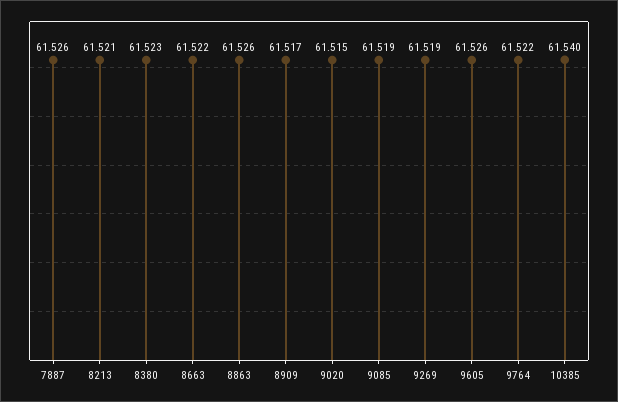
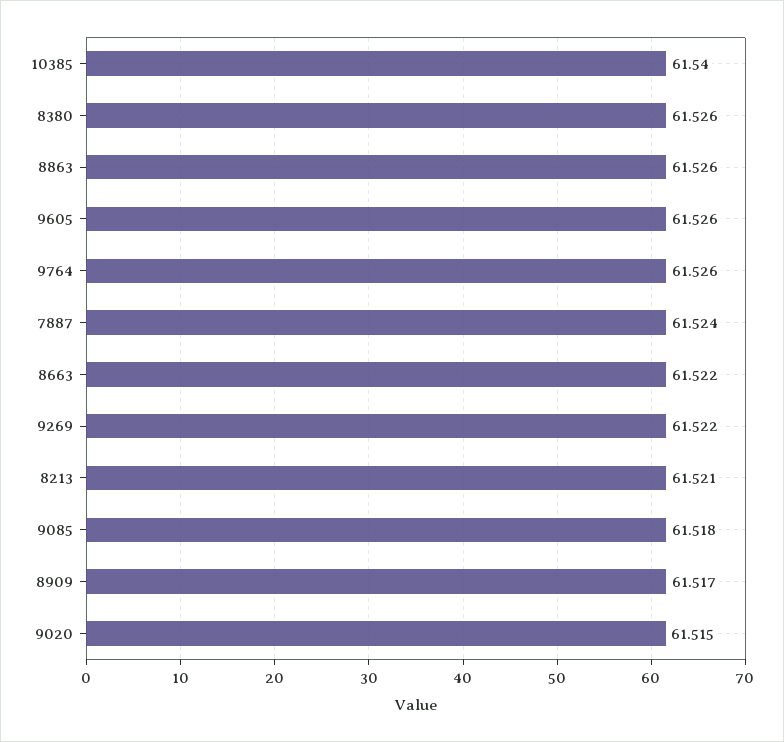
7887: 61.526 -> 61.524
8380: 61.523 -> 61.526
9085: 61.519 -> 61.518
9269: 61.519 -> 61.522
9764: 61.522 -> 61.526

